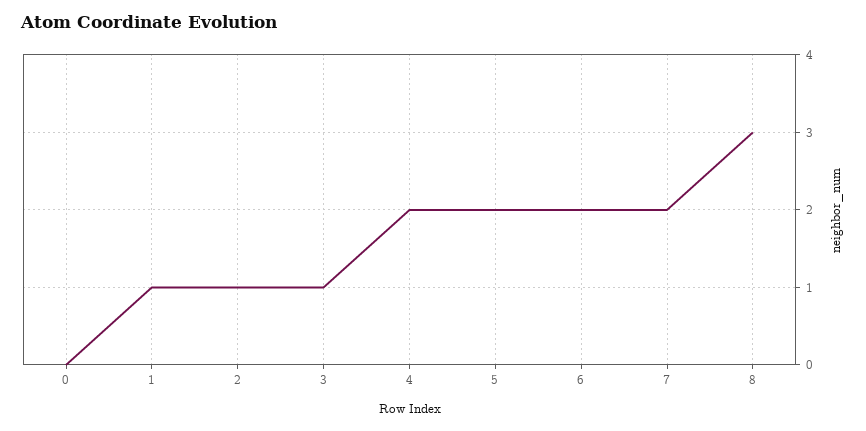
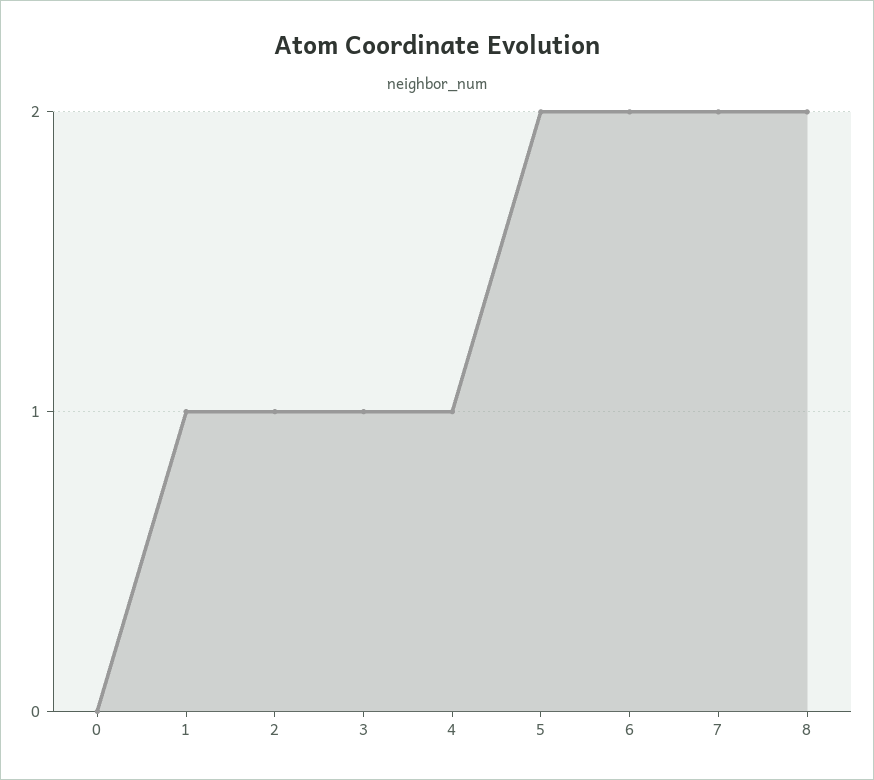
4: 2 -> 1
8: 3 -> 2

